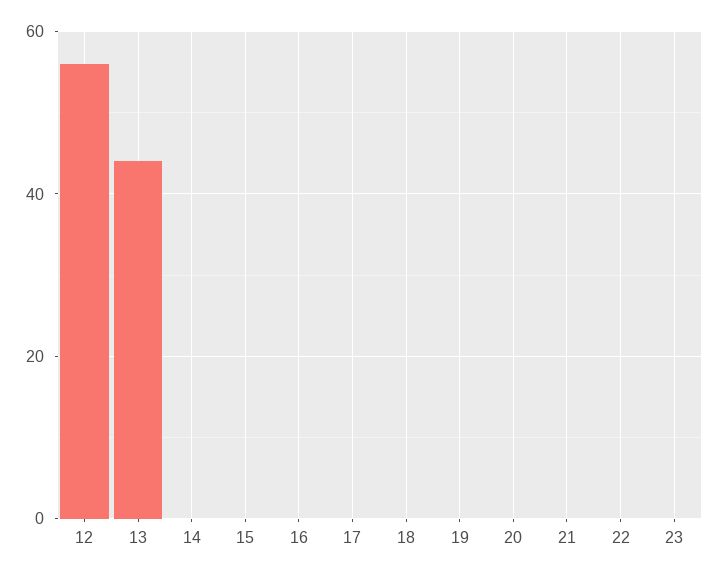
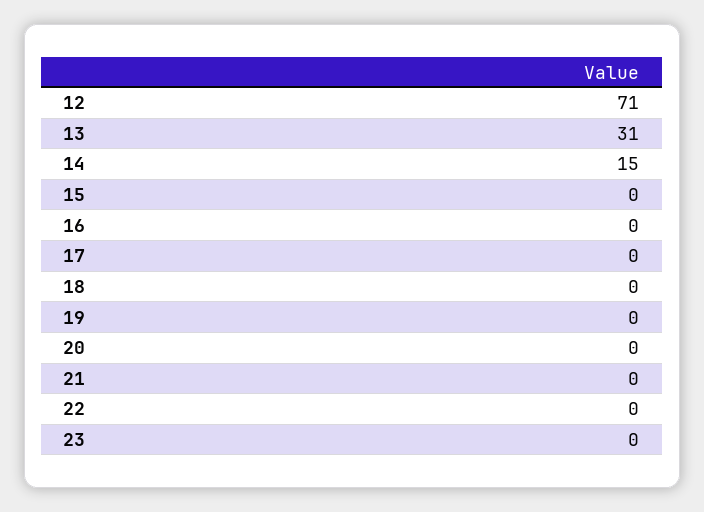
12: 55 -> 71
13: 45 -> 31
14: 0 -> 15

